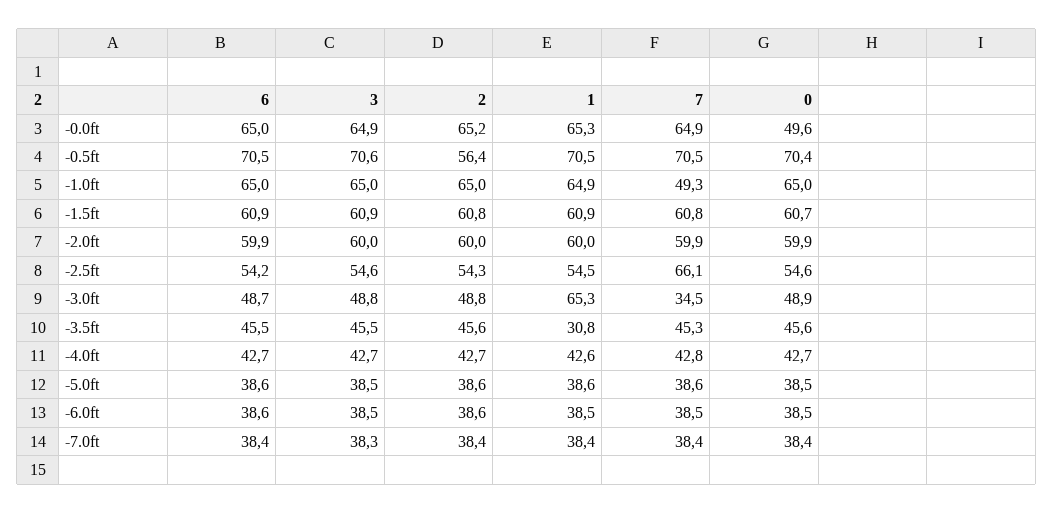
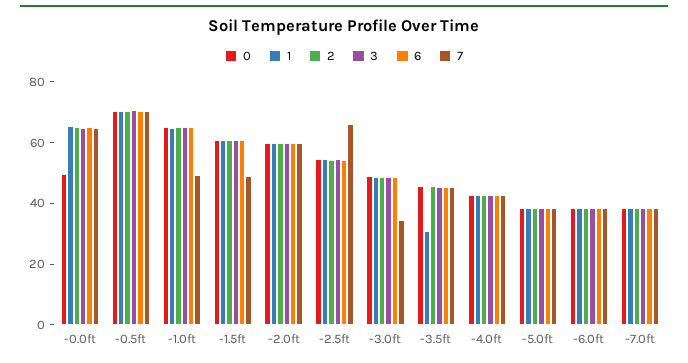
2, -0.5ft: 56.4 -> 70
7, -1.5ft: 60.8 -> 50
1, -3.0ft: 65.3 -> 50

